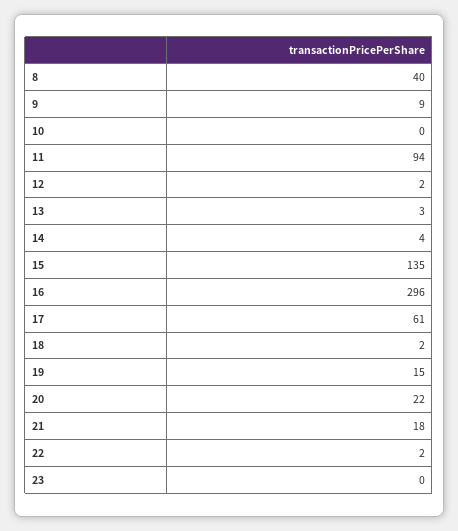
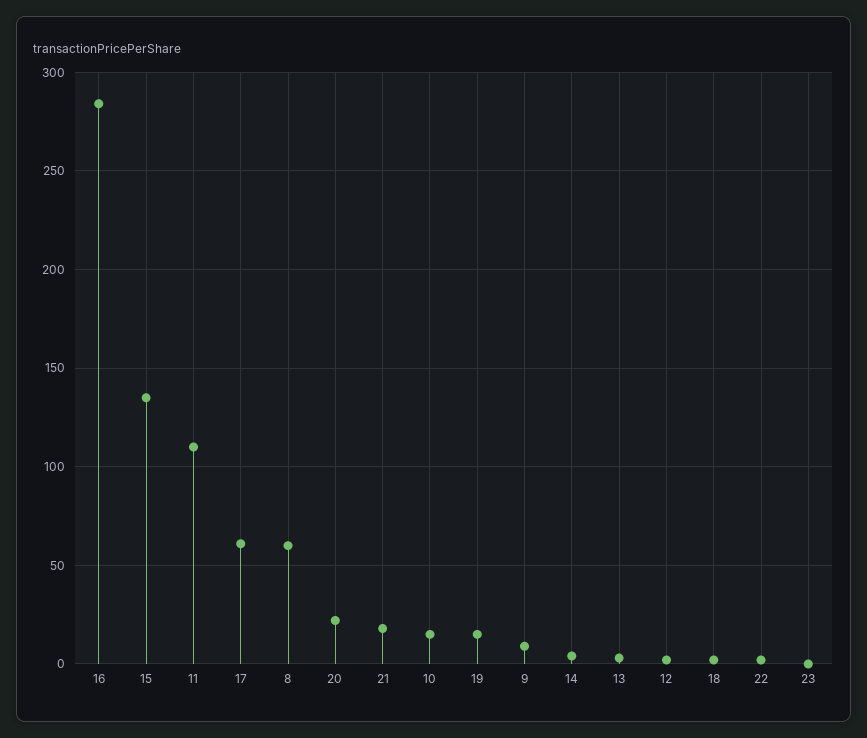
8: 40 -> 60
10: 0 -> 15
11: 94 -> 110
16: 296 -> 285

